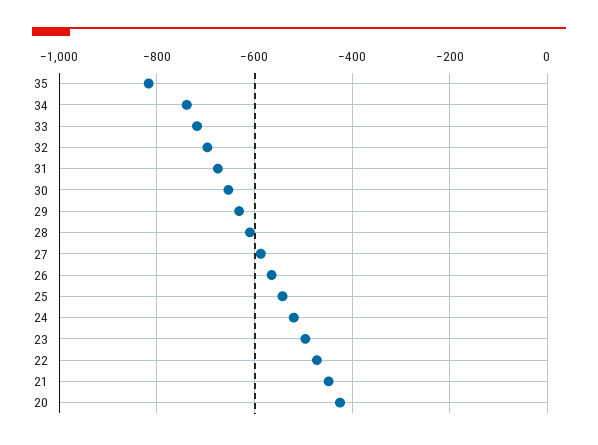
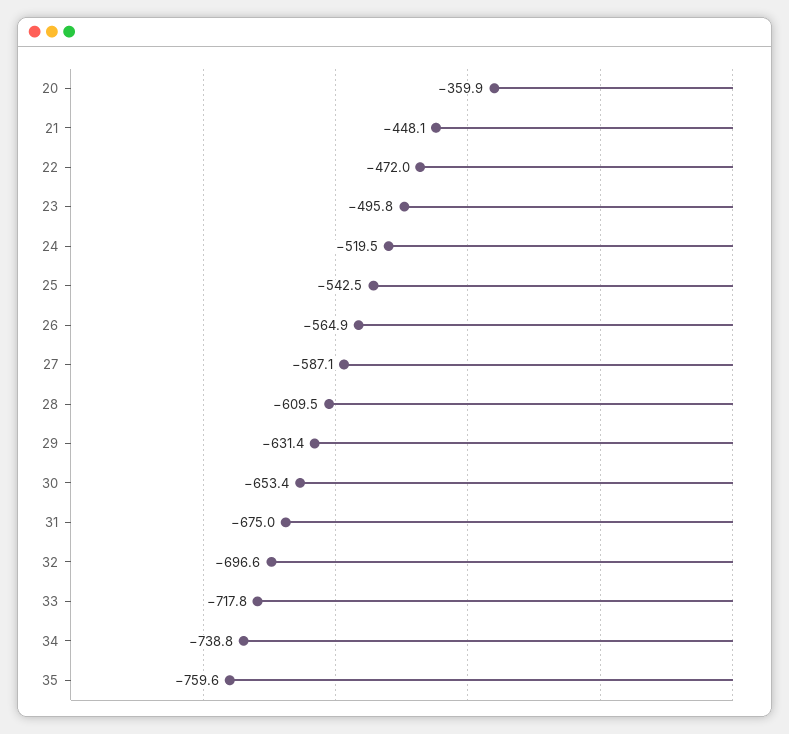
35: -820 -> -759.6
20: -420 -> -359.9

